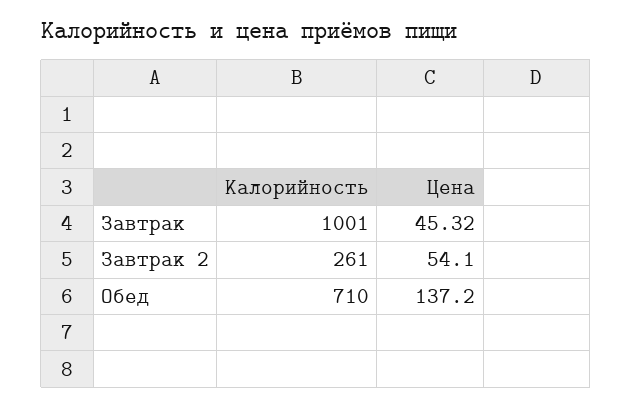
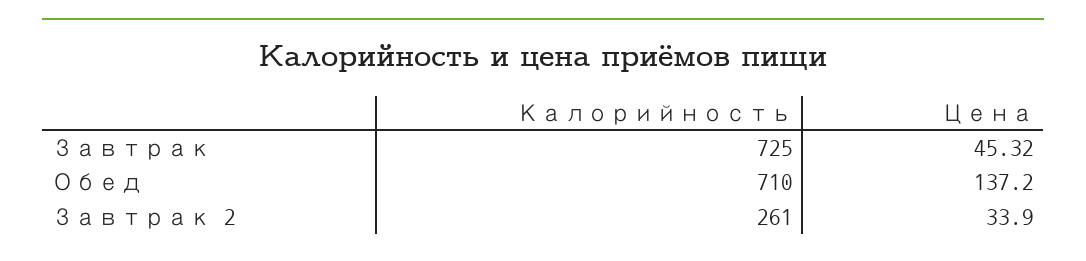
Калорийность, Завтрак: 1001 -> 725
Цена, Завтрак 2: 54.1 -> 33.9

